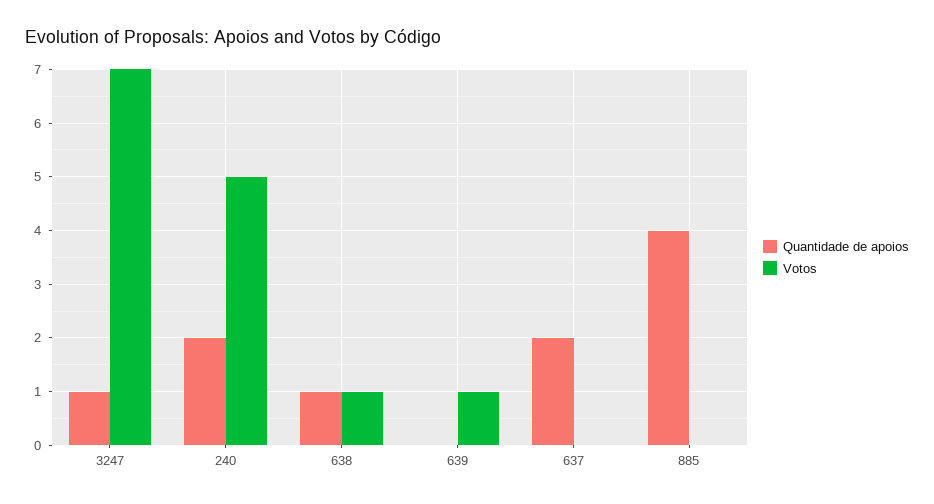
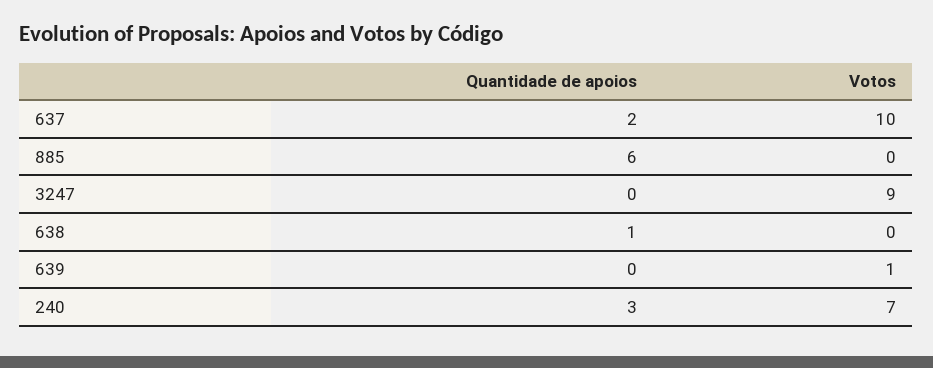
Quantidade de apoios, 3247: 1 -> 0
Votos, 3247: 7 -> 9
Quantidade de apoios, 240: 2 -> 3
Votos, 240: 5 -> 7
Votos, 638: 1 -> 0
Votos, 637: 0 -> 10
Quantidade de apoios, 885: 4 -> 6

